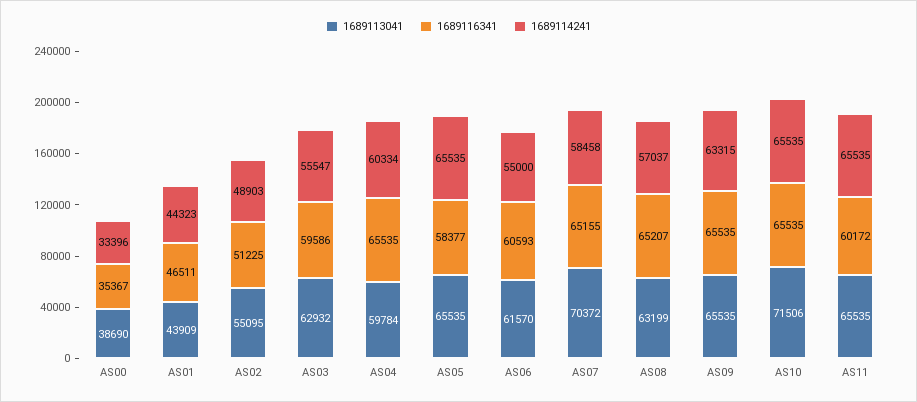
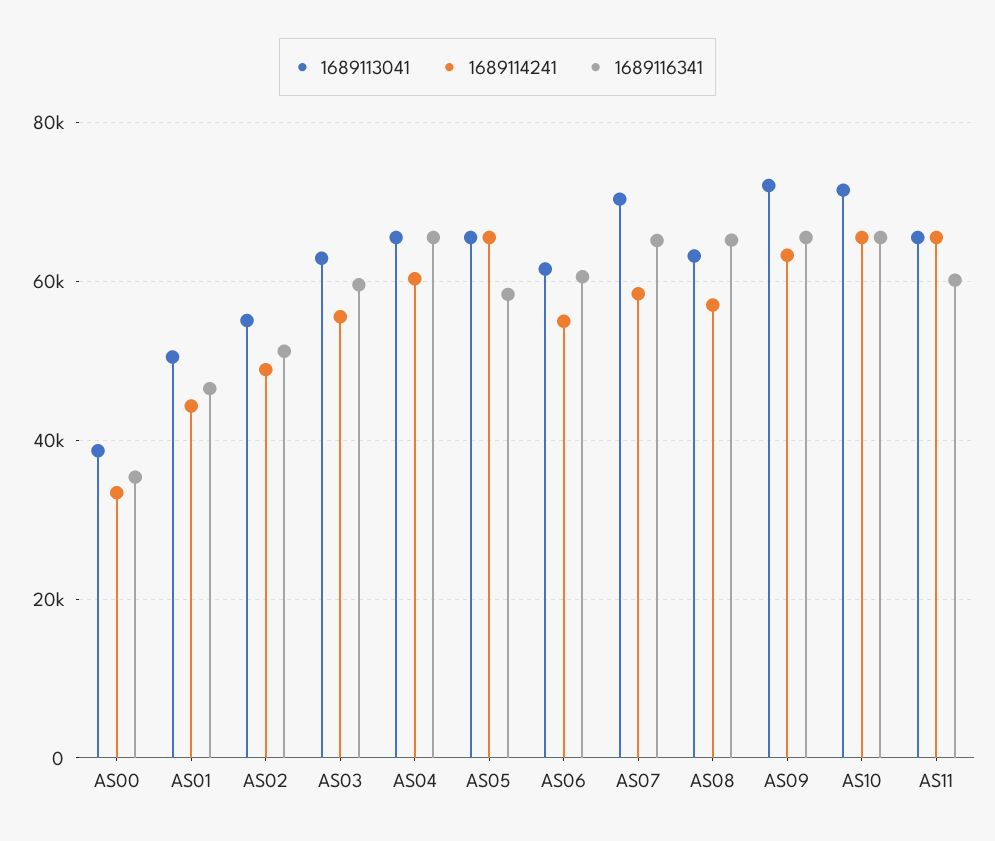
1689113041, AS01: 43909 -> 50000
1689113041, AS04: 59784 -> 66000
1689113041, AS09: 65535 -> 72000

